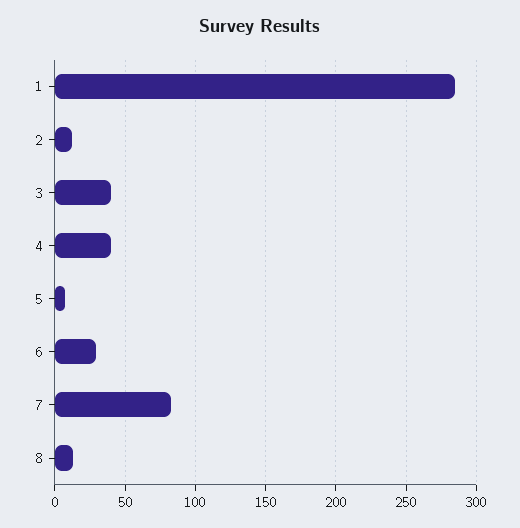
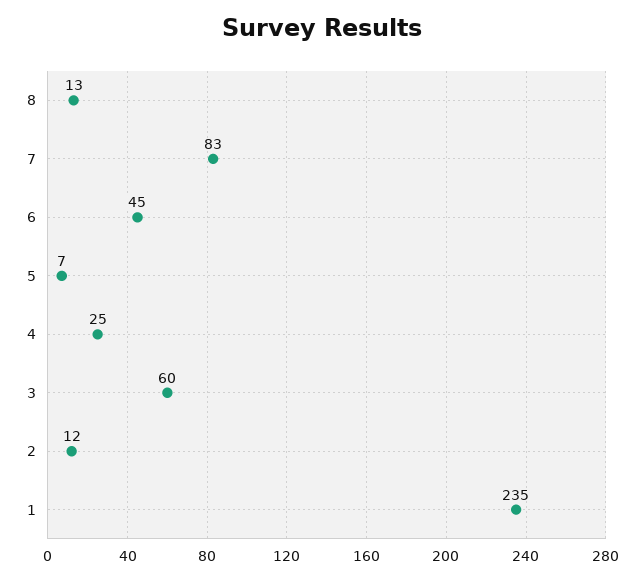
1: 285 -> 235
3: 40 -> 60
4: 40 -> 25
6: 30 -> 45

